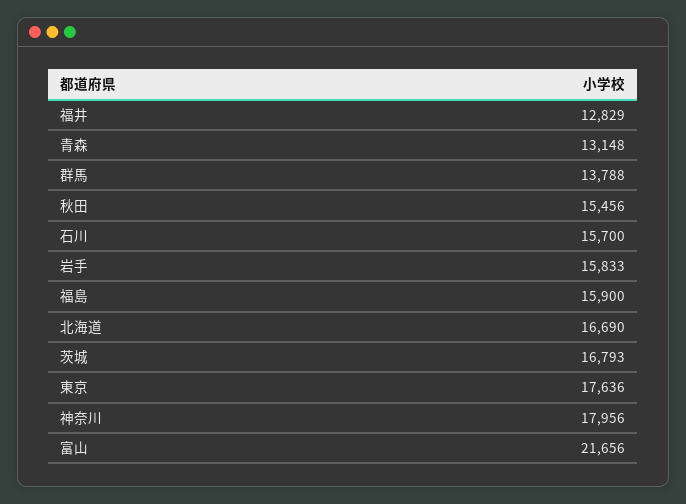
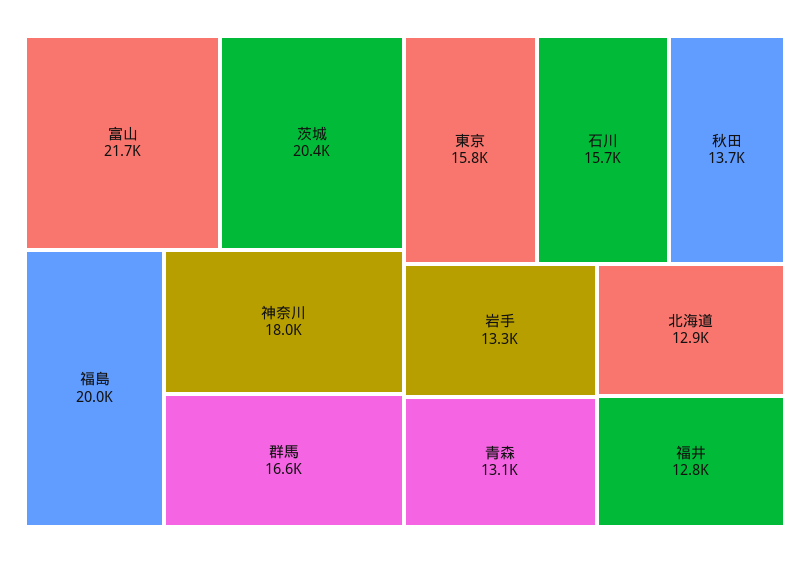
群馬: 13788 -> 16600
秋田: 15456 -> 13700
岩手: 15833 -> 13300
福島: 15900 -> 20000
北海道: 16690 -> 12900
茨城: 16793 -> 20400
東京: 17636 -> 15800

